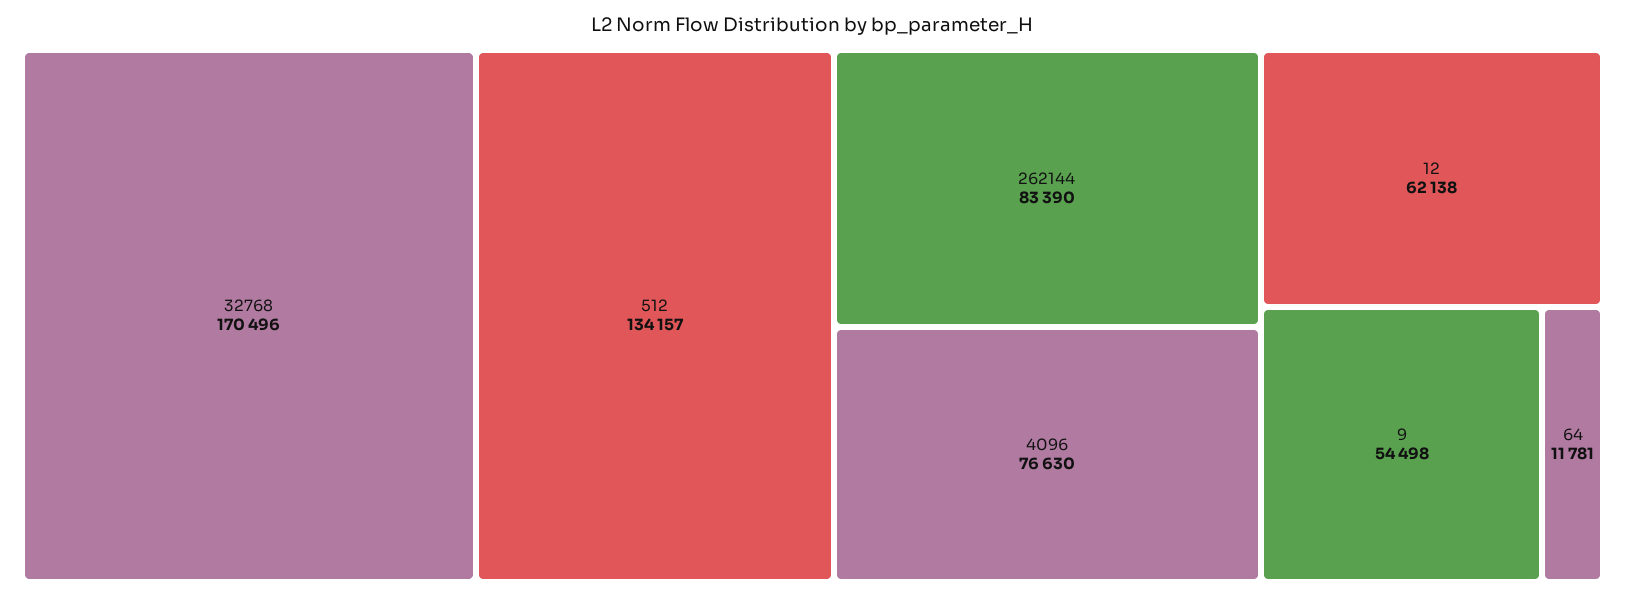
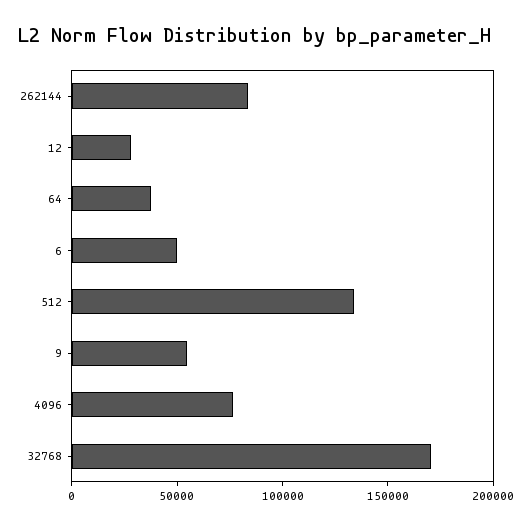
12: 62138 -> 30000
64: 11781 -> 40000
6: none -> 50000

